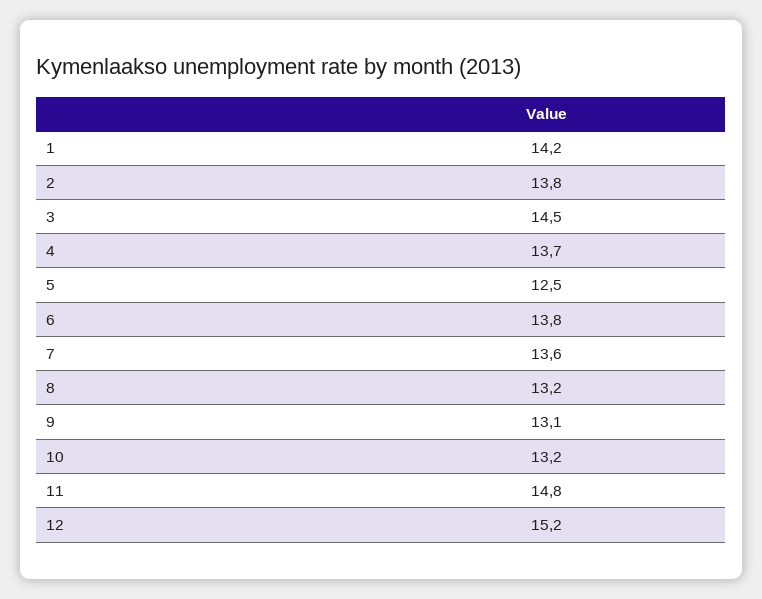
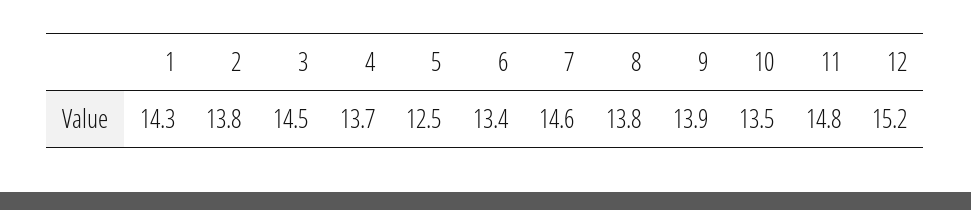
1: 14.2 -> 14.3
6: 13.8 -> 13.4
7: 13.6 -> 14.6
8: 13.2 -> 13.8
9: 13.1 -> 13.9
10: 13.2 -> 13.5

